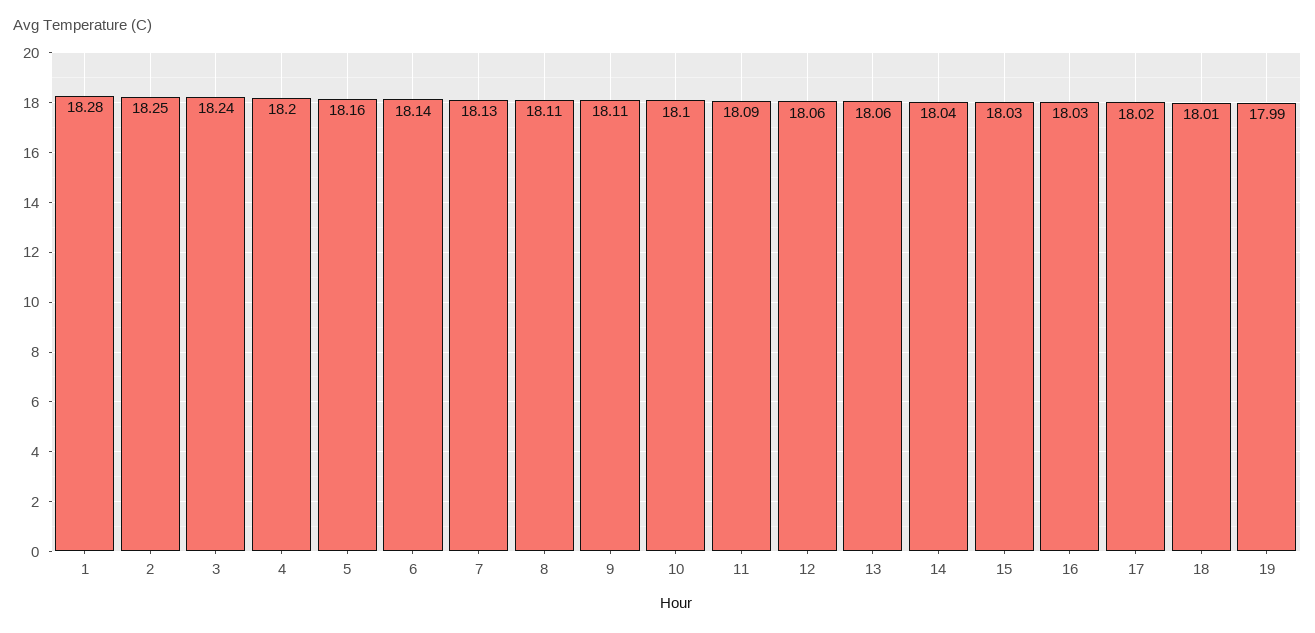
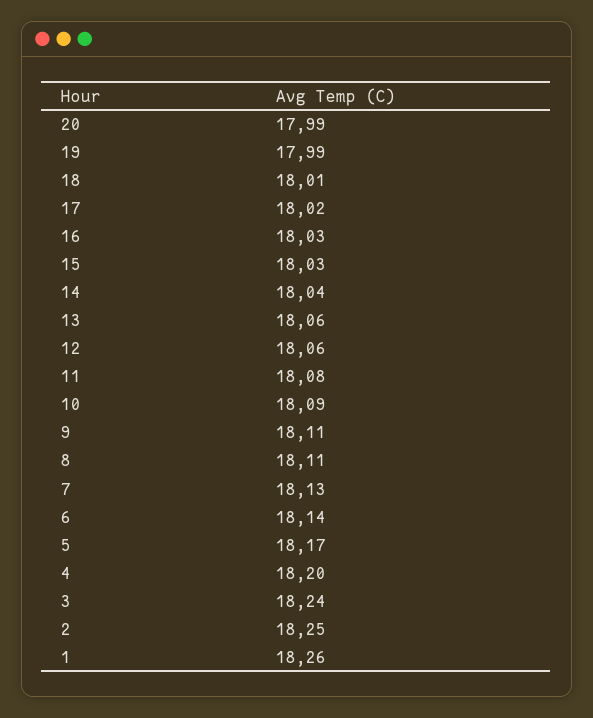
1: 18.28 -> 18.26
5: 18.16 -> 18.17
10: 18.1 -> 18.09
11: 18.09 -> 18.08
20: none -> 17.99

